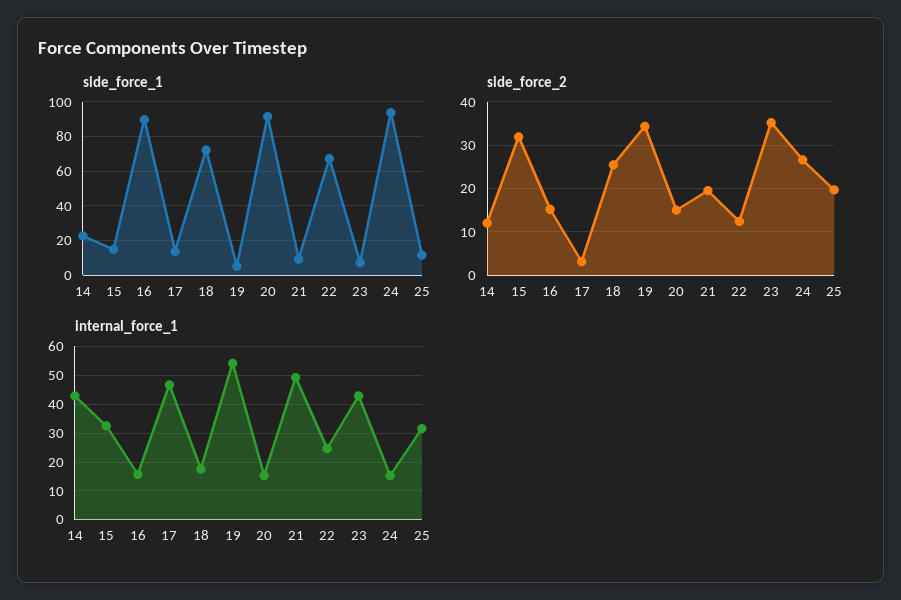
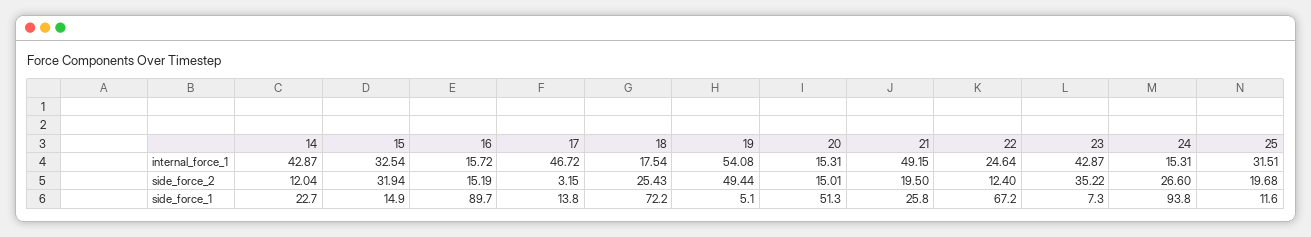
side_force_1, 20: 90 -> 51.3
side_force_1, 21: 10 -> 25.8
side_force_2, 19: 34 -> 49.44

